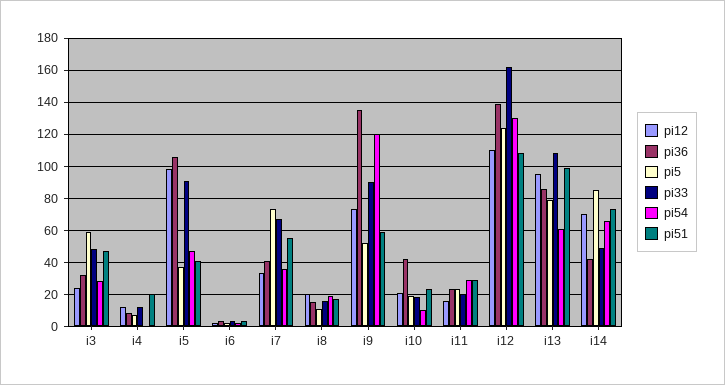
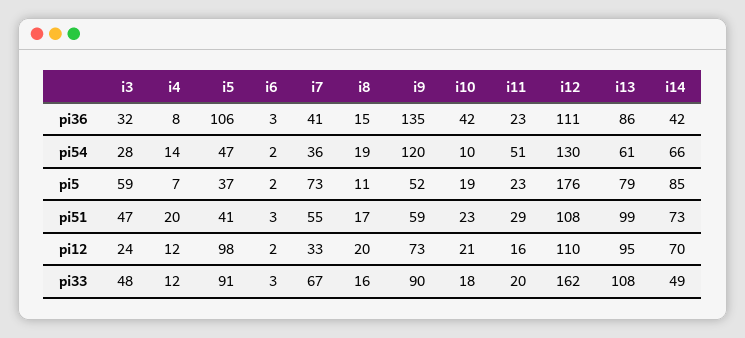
pi54, i4: 0 -> 14
pi54, i11: 30 -> 51
pi36, i12: 140 -> 111
pi5, i12: 125 -> 176

